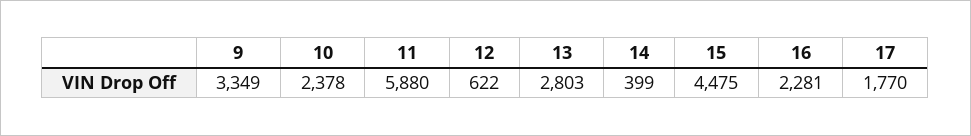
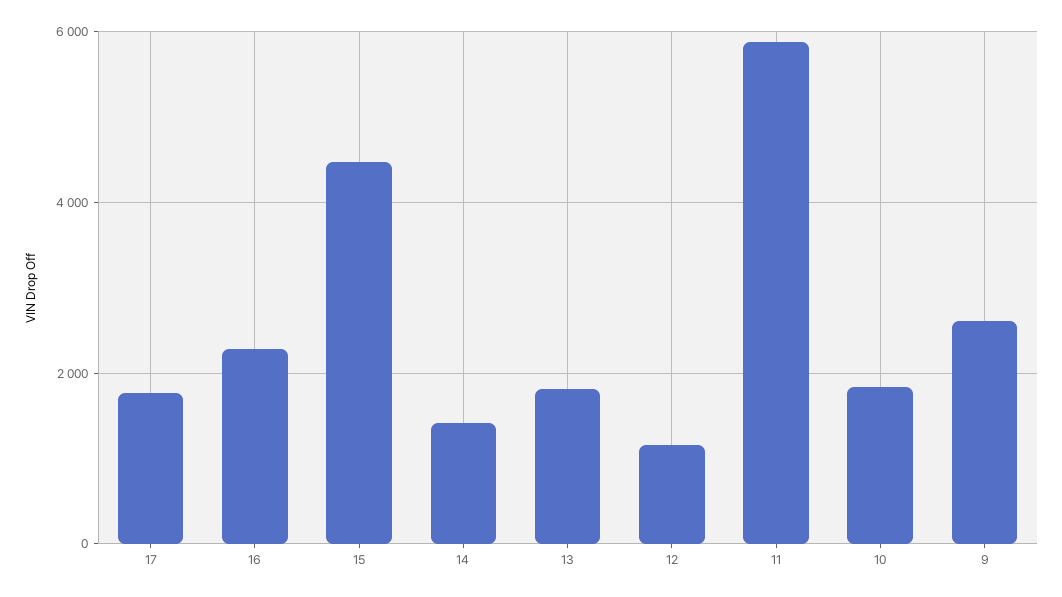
9: 3349 -> 2600
10: 2378 -> 1800
12: 622 -> 1200
13: 2803 -> 1800
14: 399 -> 1400

